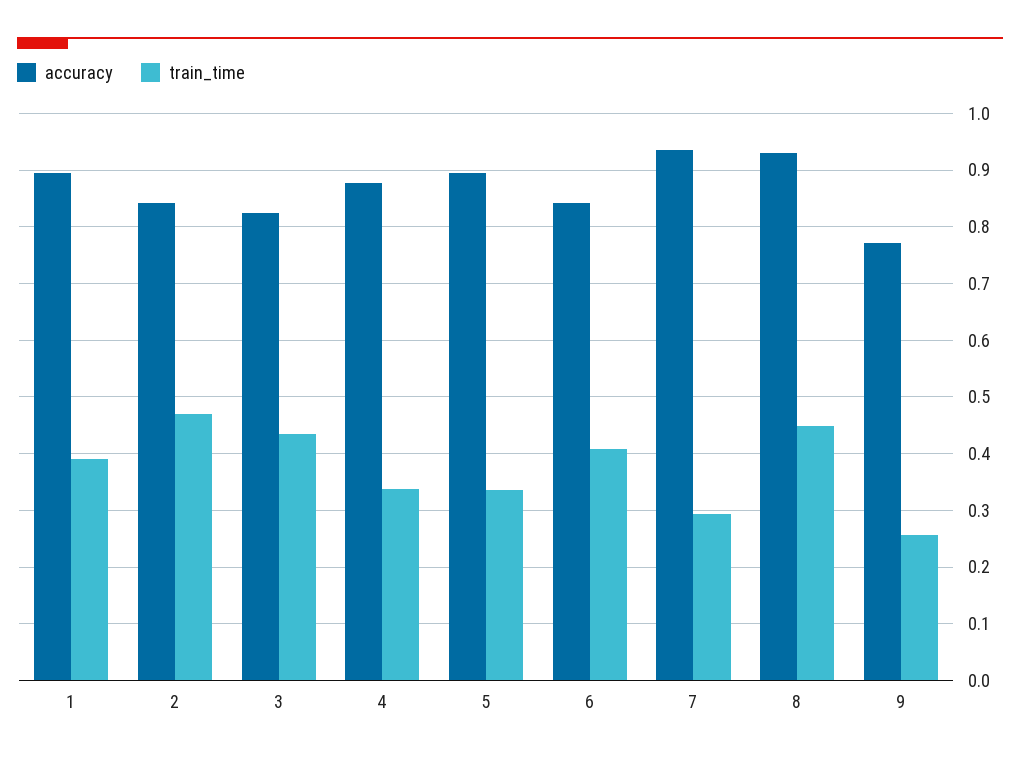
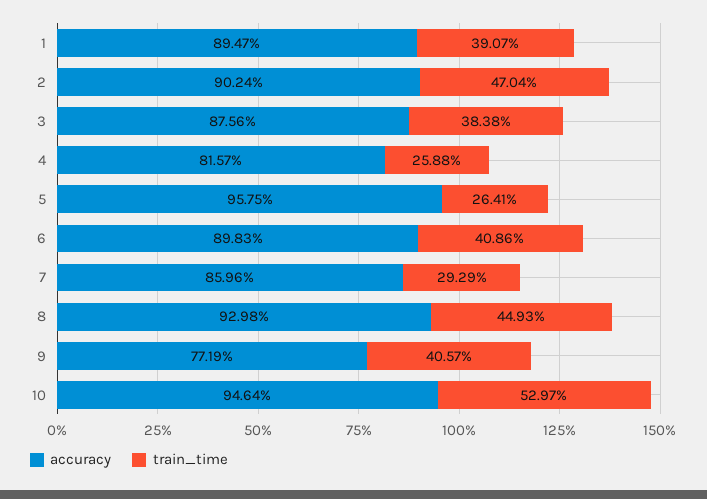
accuracy, 2: 0.84 -> 0.9024
accuracy, 3: 0.82 -> 0.8756
train_time, 3: 0.44 -> 0.3838
accuracy, 4: 0.88 -> 0.8157
train_time, 4: 0.34 -> 0.2588
accuracy, 5: 0.9 -> 0.9575
train_time, 5: 0.34 -> 0.2641
accuracy, 6: 0.84 -> 0.8983
accuracy, 7: 0.94 -> 0.8596
train_time, 9: 0.26 -> 0.4057
accuracy, 10: none -> 0.9464
train_time, 10: none -> 0.5297

